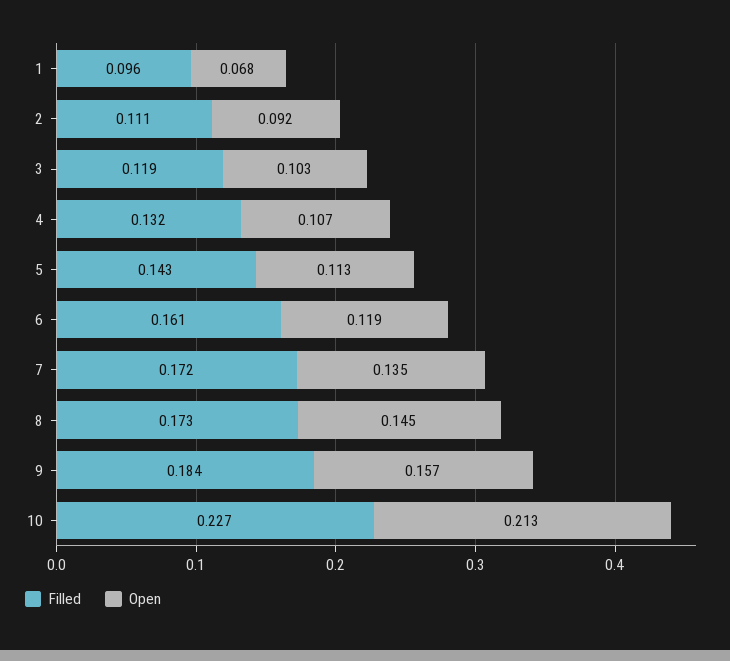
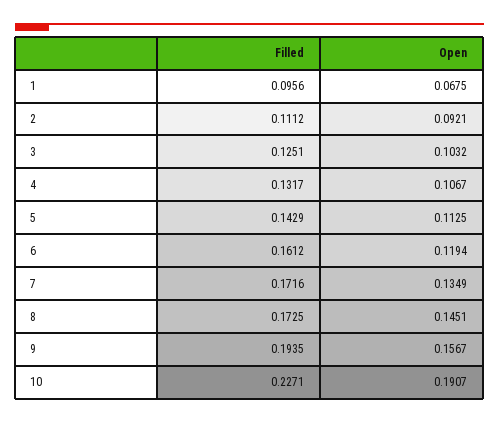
Filled, 3: 0.119 -> 0.1251
Filled, 9: 0.184 -> 0.1935
Open, 10: 0.213 -> 0.1907

